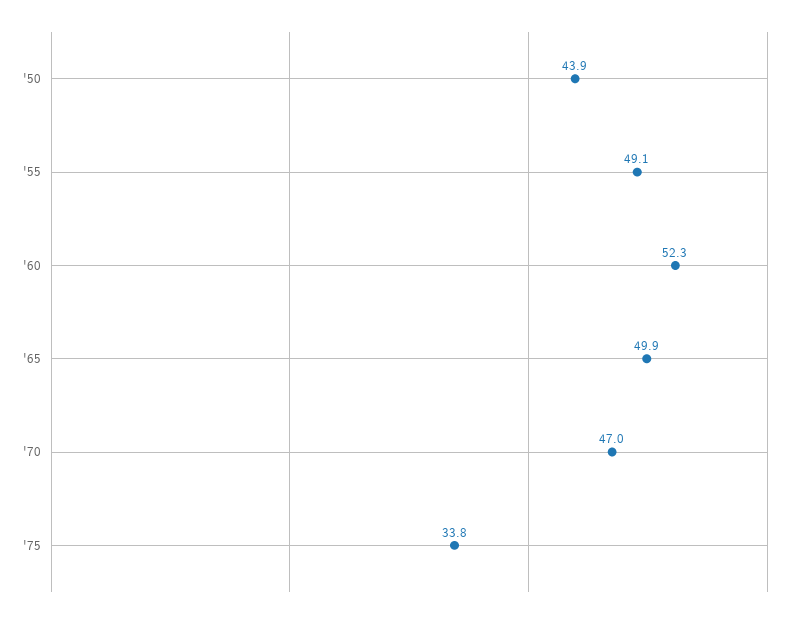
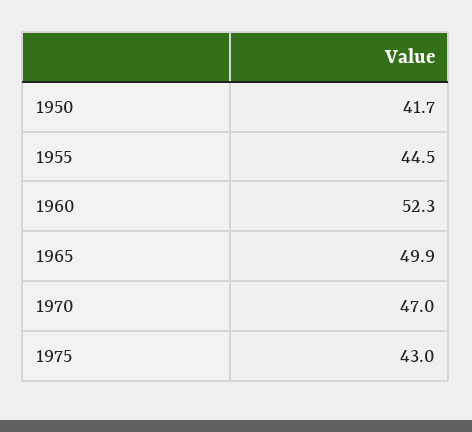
'50: 43.9 -> 41.7
'55: 49.1 -> 44.5
'75: 33.8 -> 43

